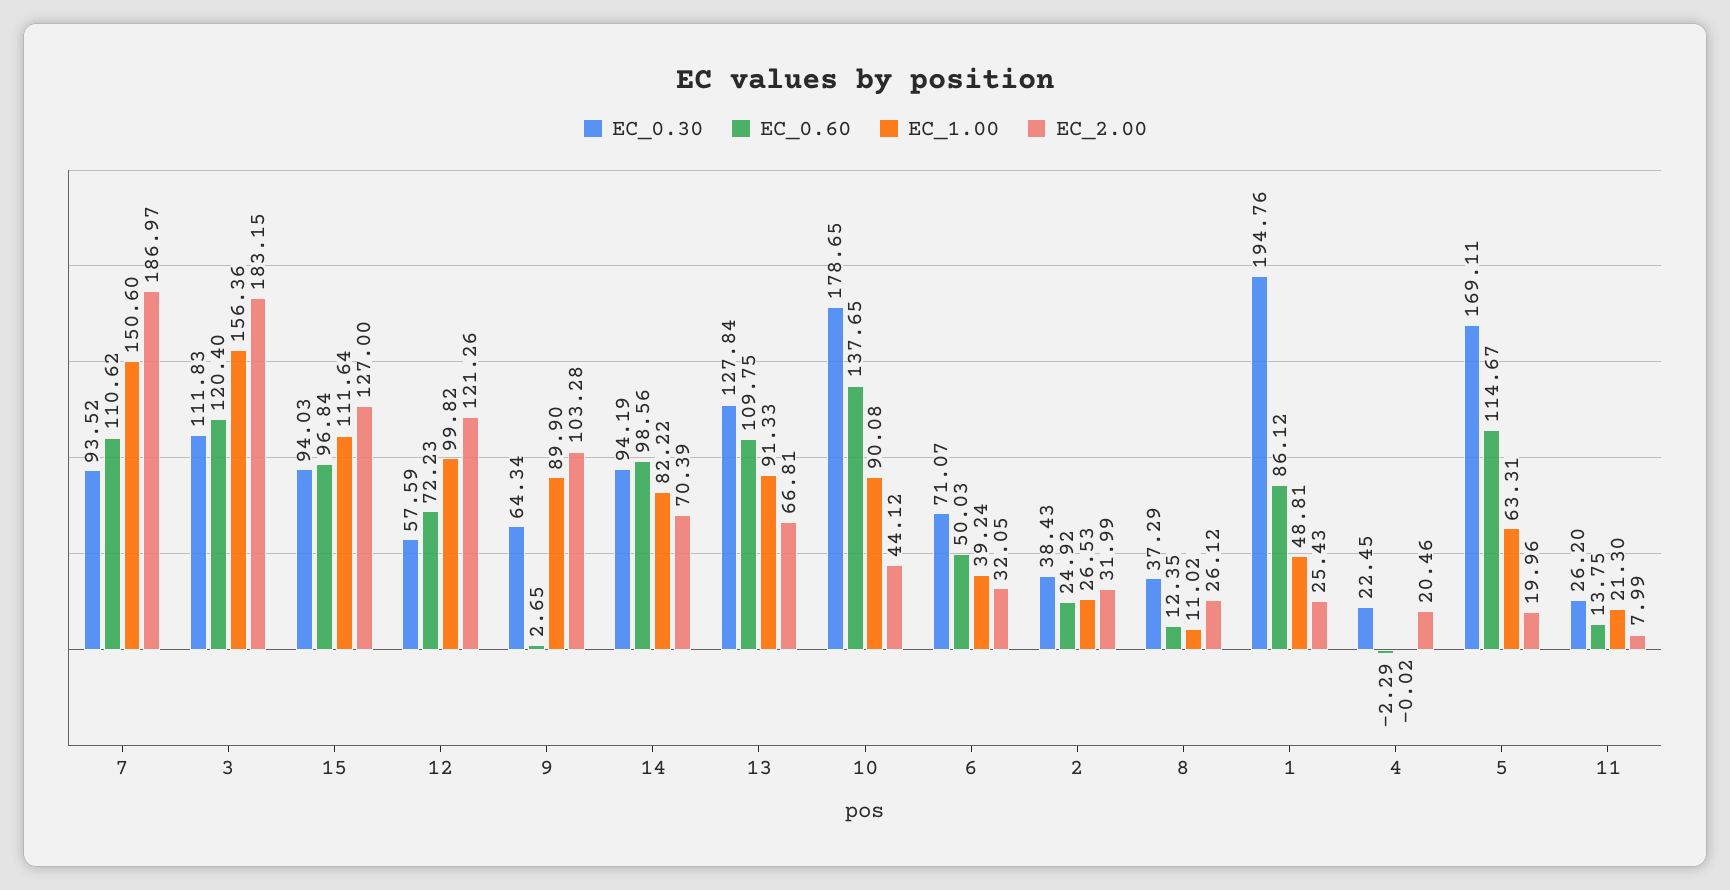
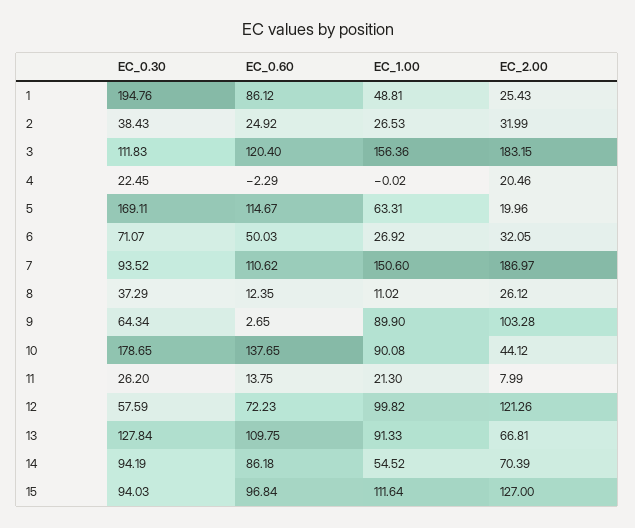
EC_0.60, 14: 98.56 -> 86.18
EC_1.00, 14: 82.22 -> 54.52
EC_1.00, 6: 39.24 -> 26.92

